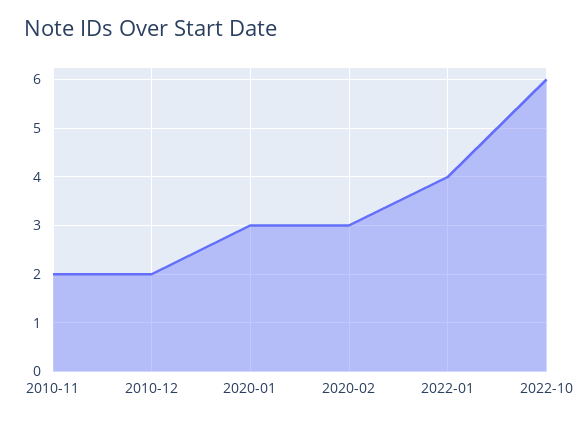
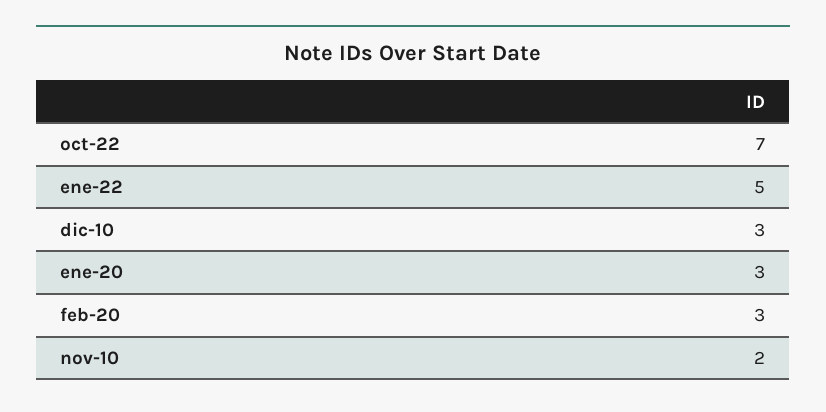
2010-12: 2 -> 3
2022-01: 4 -> 5
2022-10: 6 -> 7

